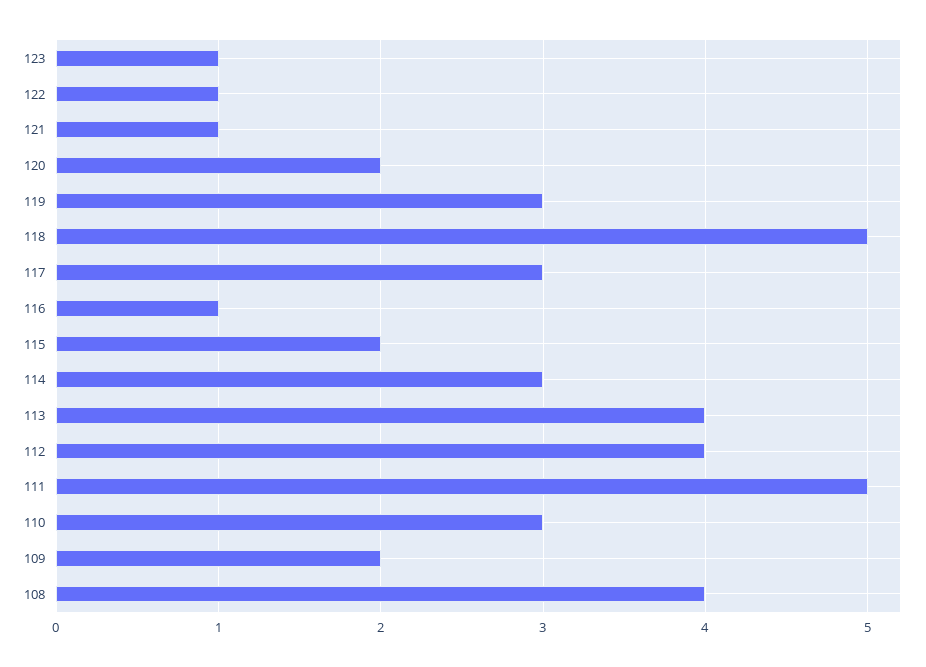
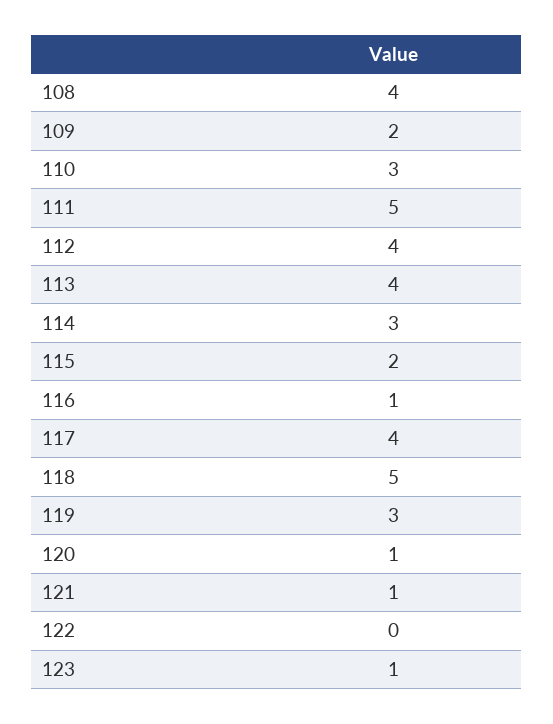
122: 1 -> 0
120: 2 -> 1
117: 3 -> 4

